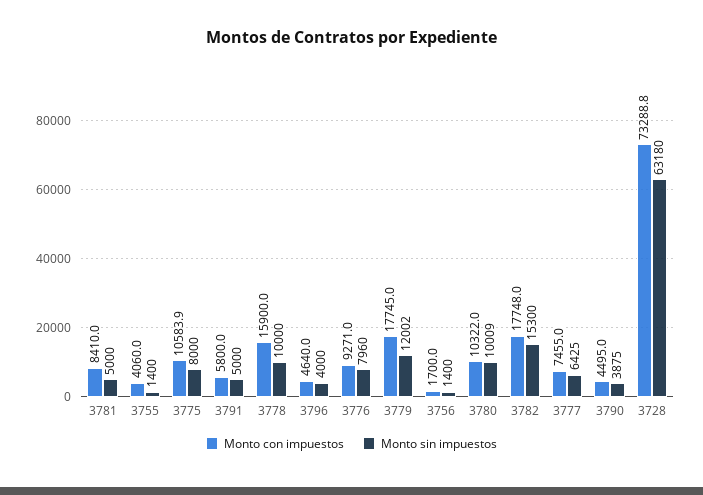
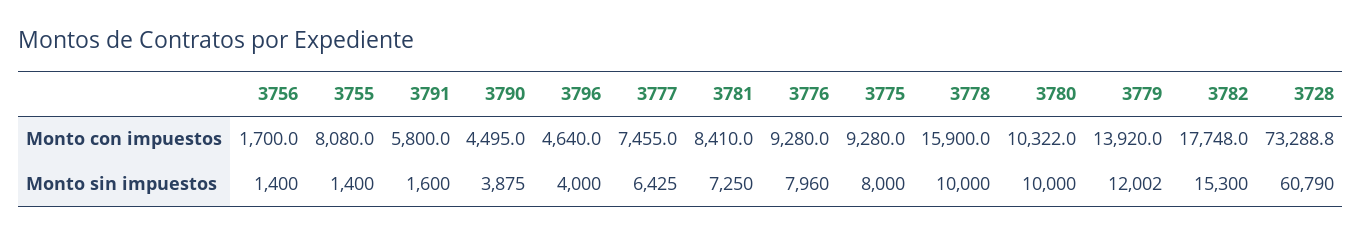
Monto sin impuestos, 3781: 5000 -> 7250
Monto con impuestos, 3755: 4060 -> 8080
Monto con impuestos, 3775: 10583.9 -> 9280
Monto sin impuestos, 3791: 5000 -> 1600
Monto con impuestos, 3776: 9271 -> 9280
Monto con impuestos, 3779: 17745 -> 13920
Monto sin impuestos, 3780: 10009 -> 10000
Monto sin impuestos, 3728: 63180 -> 60790

